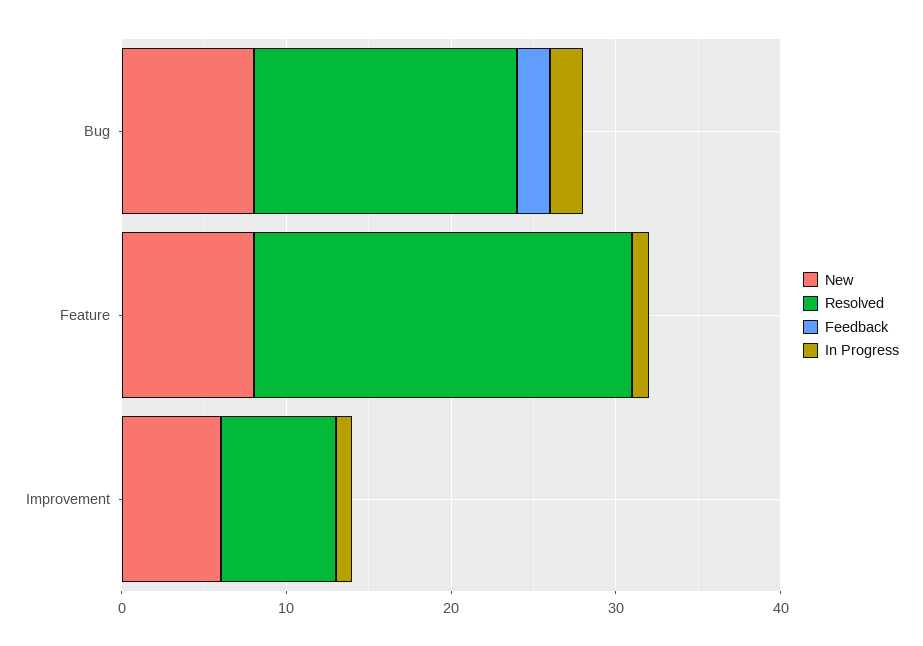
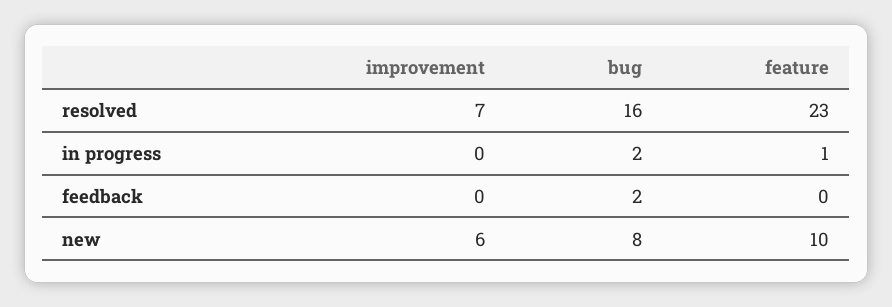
New, Feature: 8 -> 10
In Progress, Improvement: 1 -> 0

